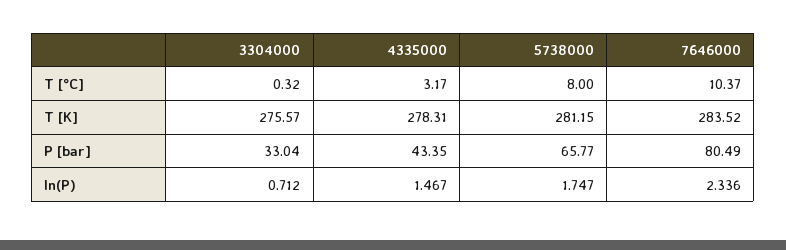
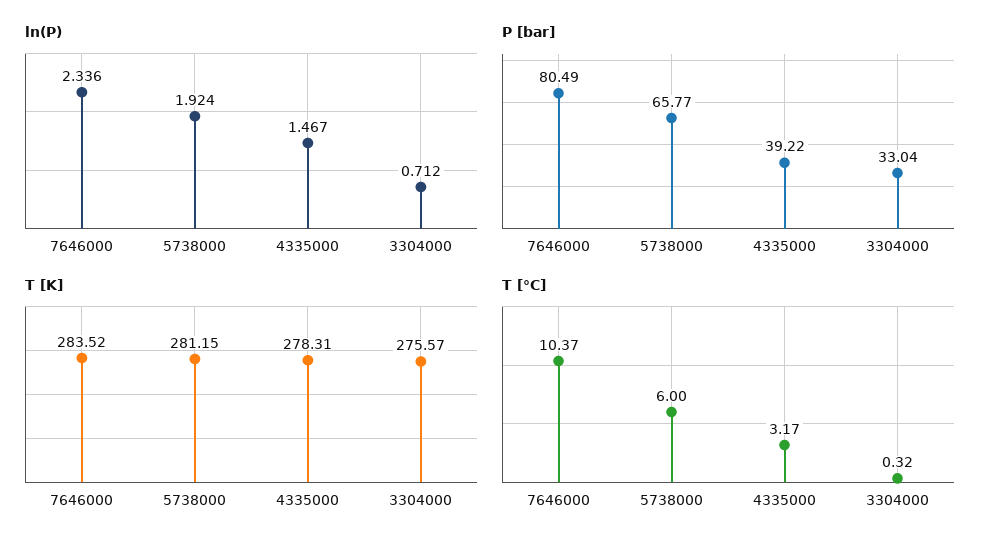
T [°C], 5738000: 8 -> 6
P [bar], 4335000: 43.35 -> 39.22
ln(P), 5738000: 1.747 -> 1.924

